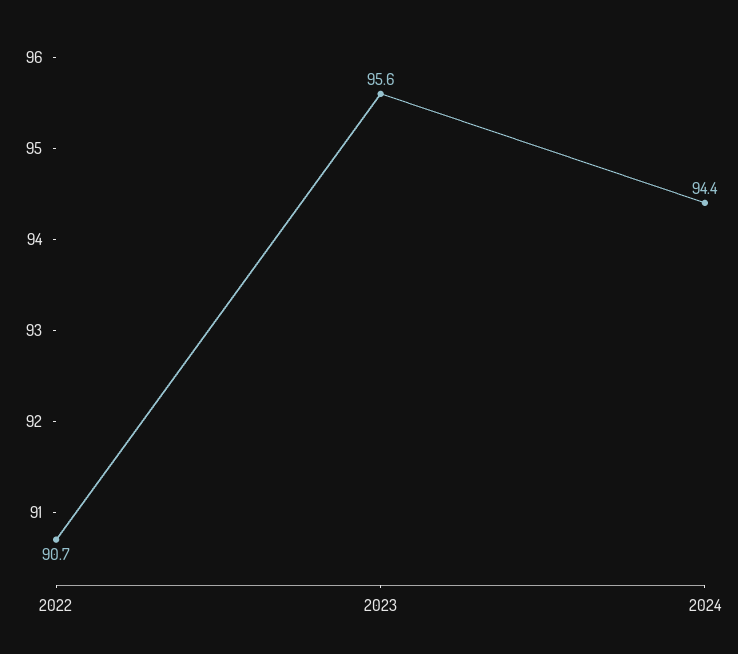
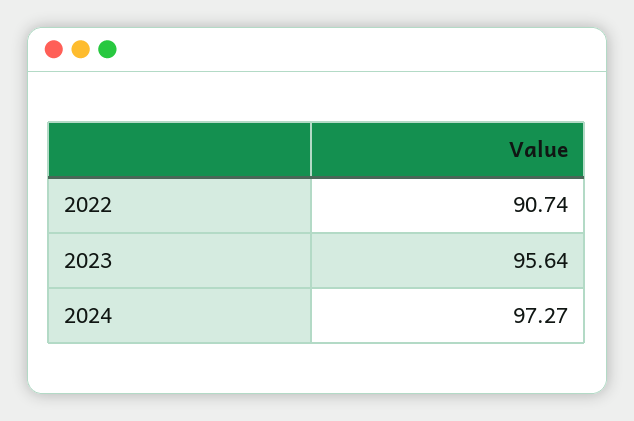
2024: 94.4 -> 97.27

